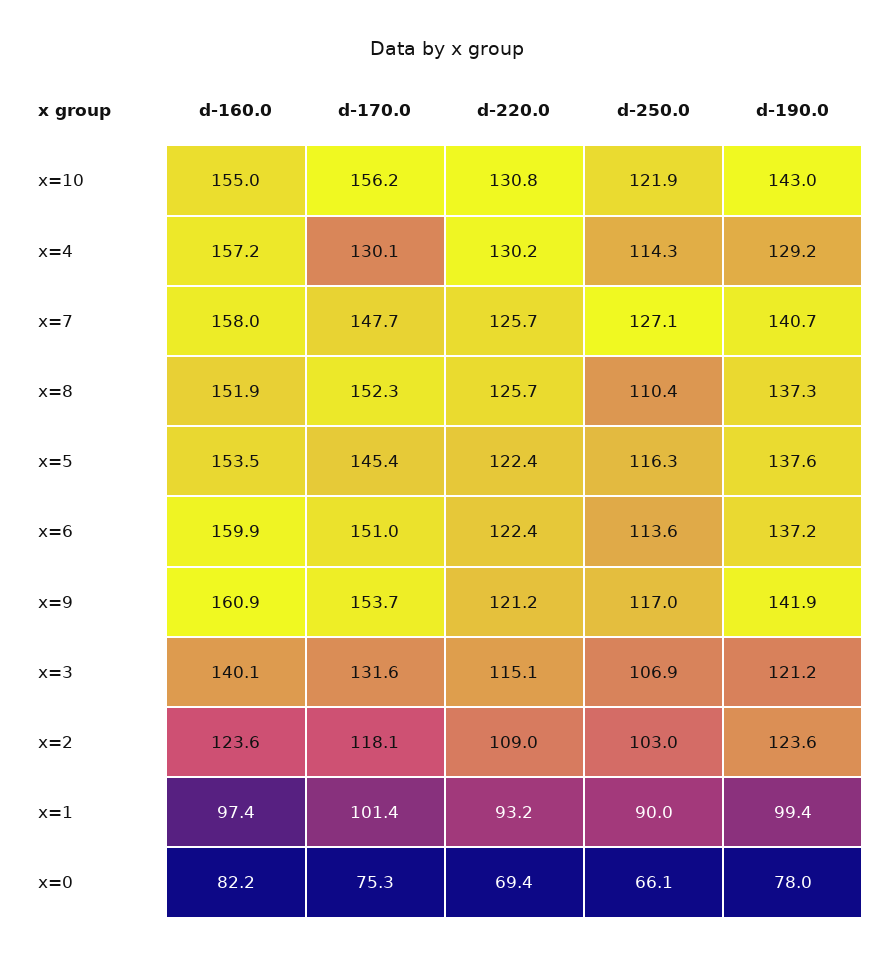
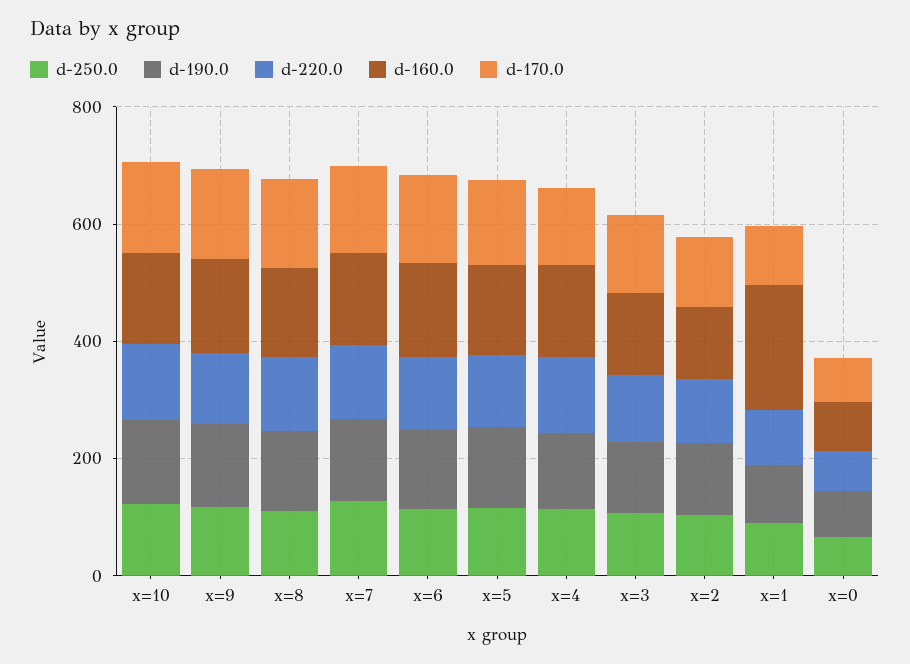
d-160.0, x=1: 97.4 -> 200

